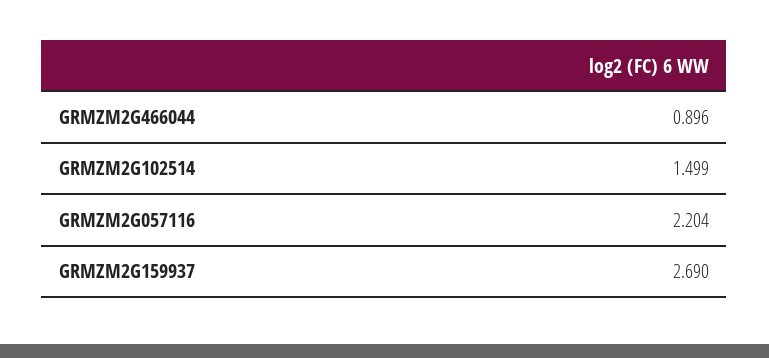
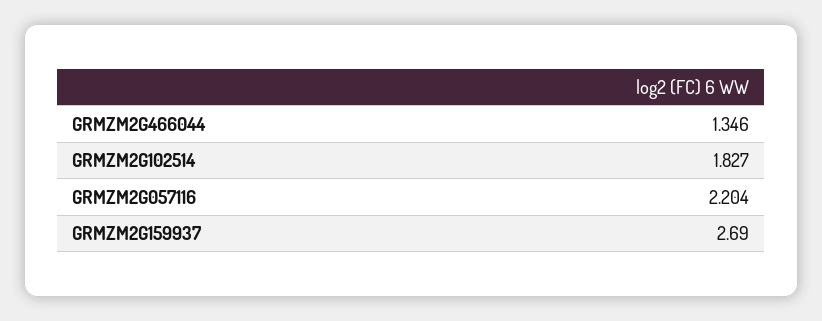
GRMZM2G466044: 0.896 -> 1.346
GRMZM2G102514: 1.499 -> 1.827

